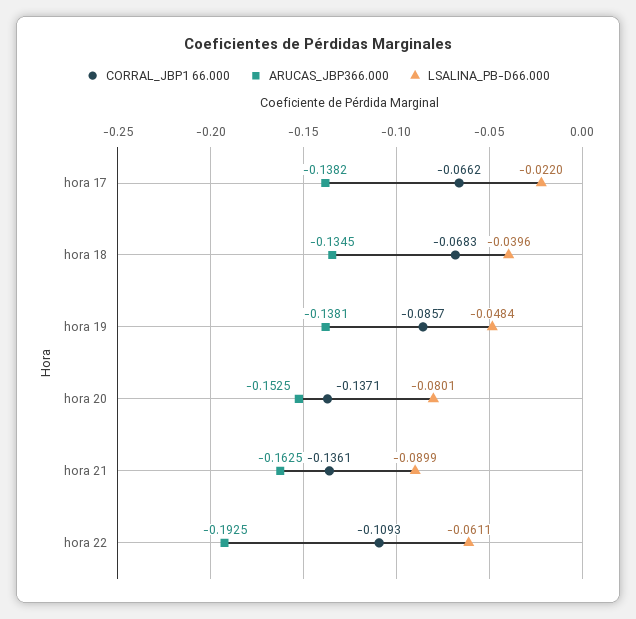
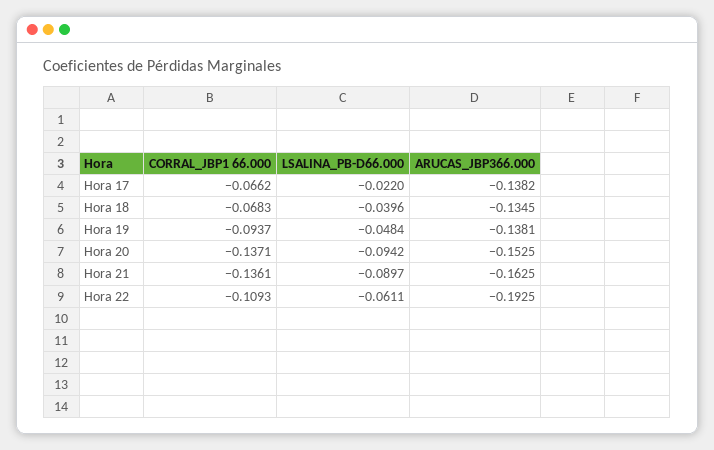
CORRAL_JBP1 66.000, hora 19: -0.0857 -> -0.0937
LSALINA_PB-D66.000, hora 20: -0.0801 -> -0.0942
LSALINA_PB-D66.000, hora 21: -0.0899 -> -0.0897

